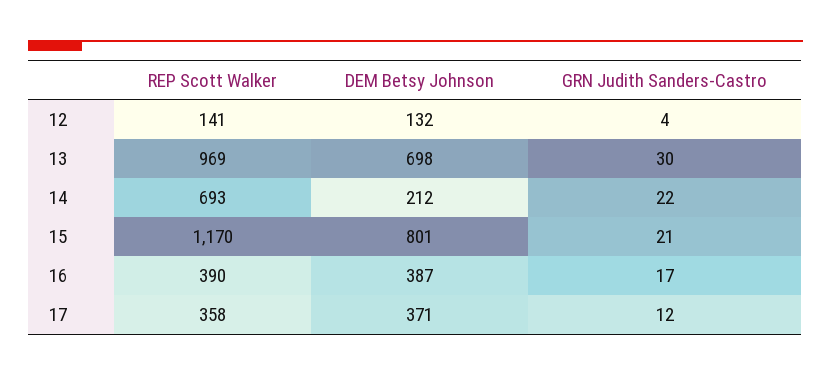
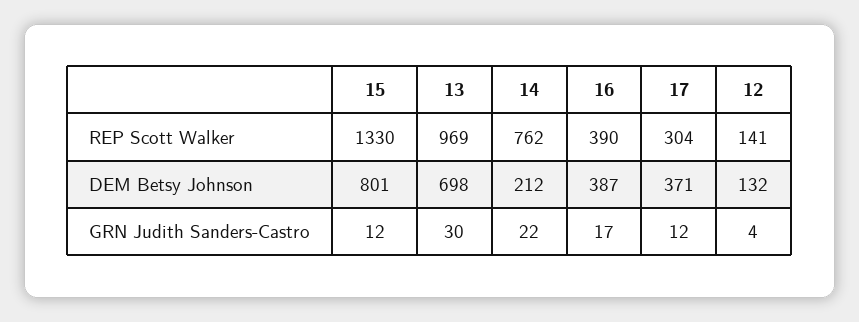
REP Scott Walker, 14: 693 -> 762
REP Scott Walker, 15: 1170 -> 1330
GRN Judith Sanders-Castro, 15: 21 -> 12
REP Scott Walker, 17: 358 -> 304

